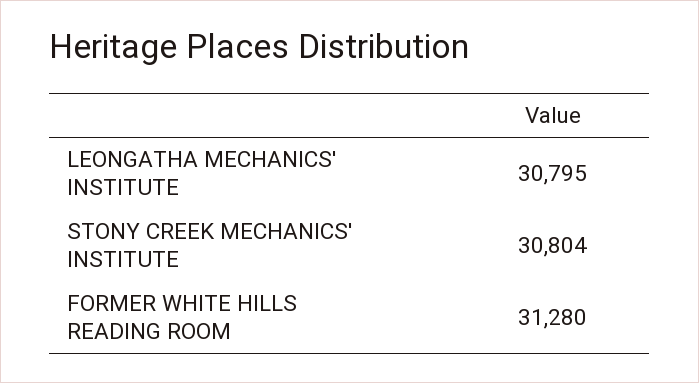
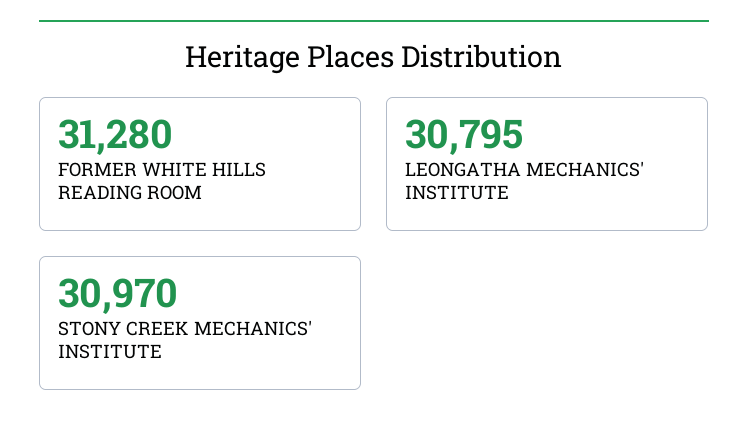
STONY CREEK MECHANICS' INSTITUTE: 30804 -> 30970

